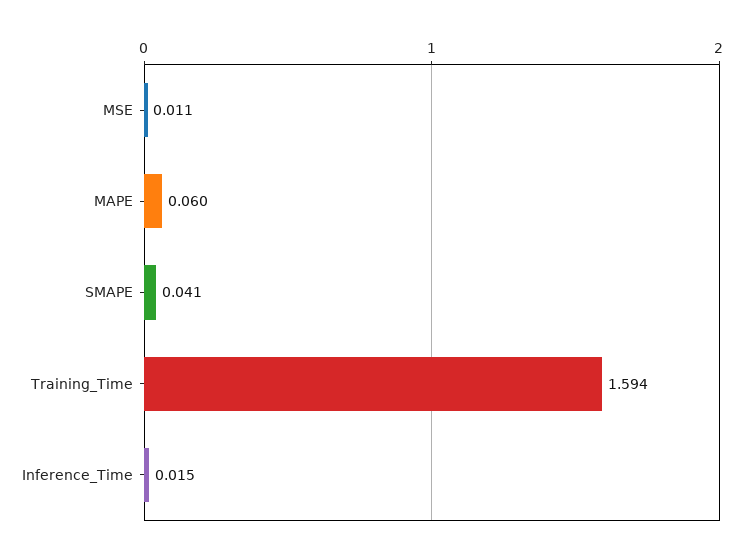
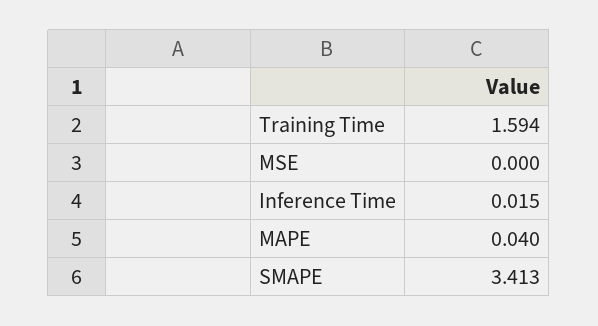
MSE: 0.011 -> 0
MAPE: 0.06 -> 0.04
SMAPE: 0.041 -> 3.413

